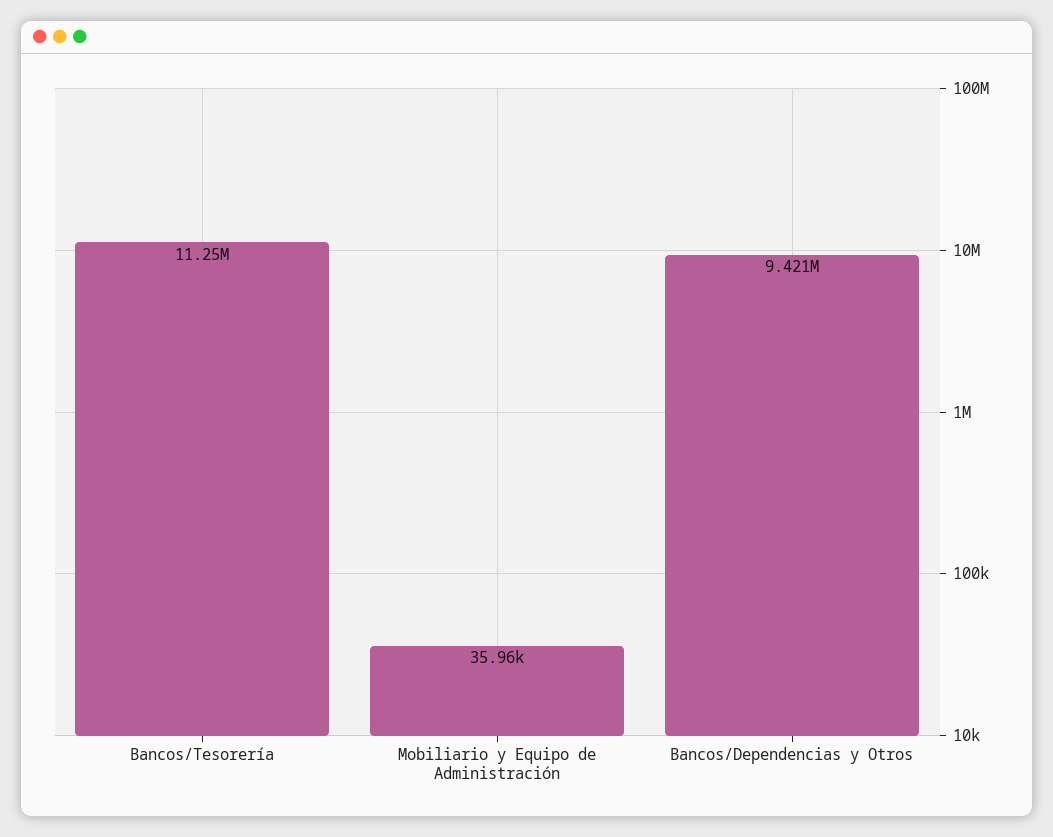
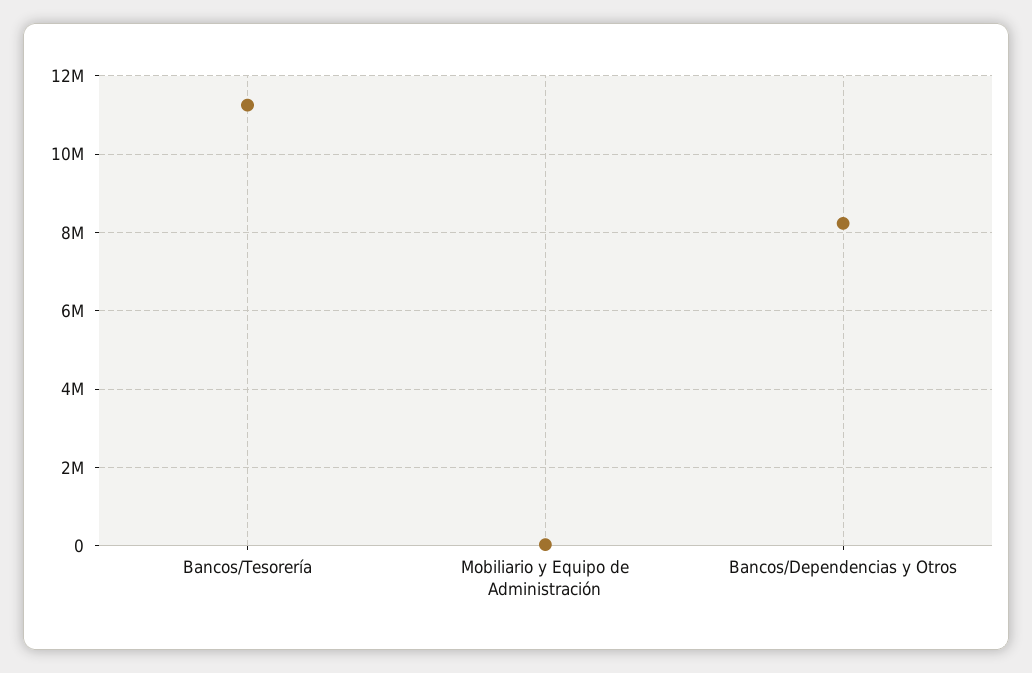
Bancos/Dependencias y Otros: 9421000 -> 8200000

